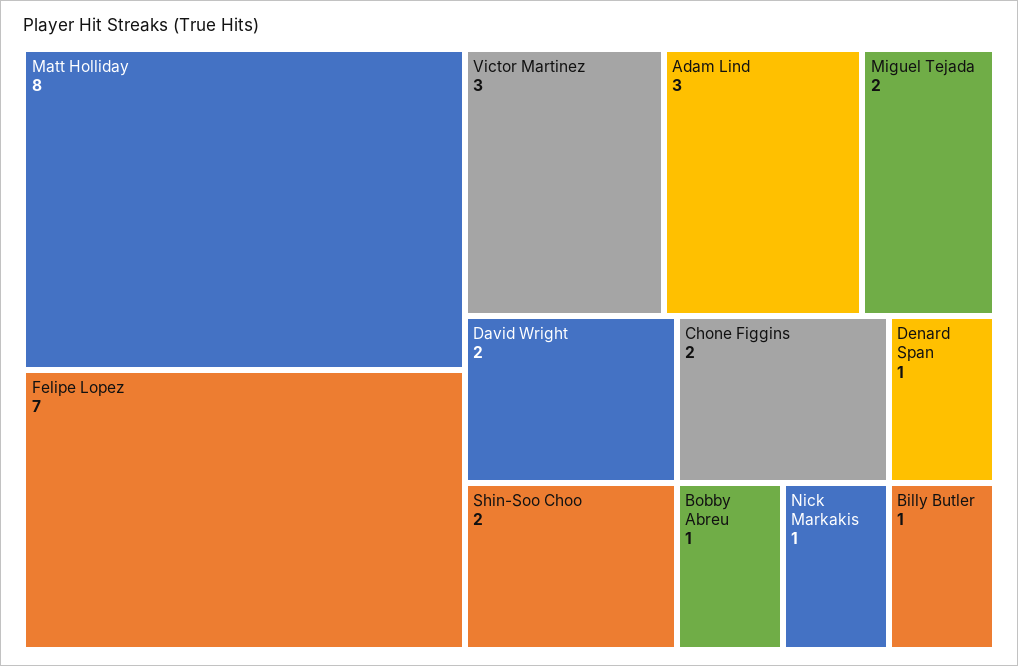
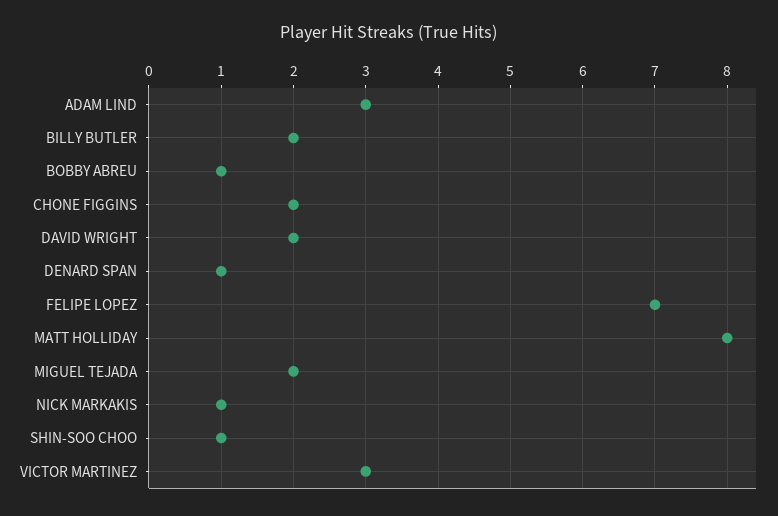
Shin-Soo Choo: 2 -> 1
Billy Butler: 1 -> 2

